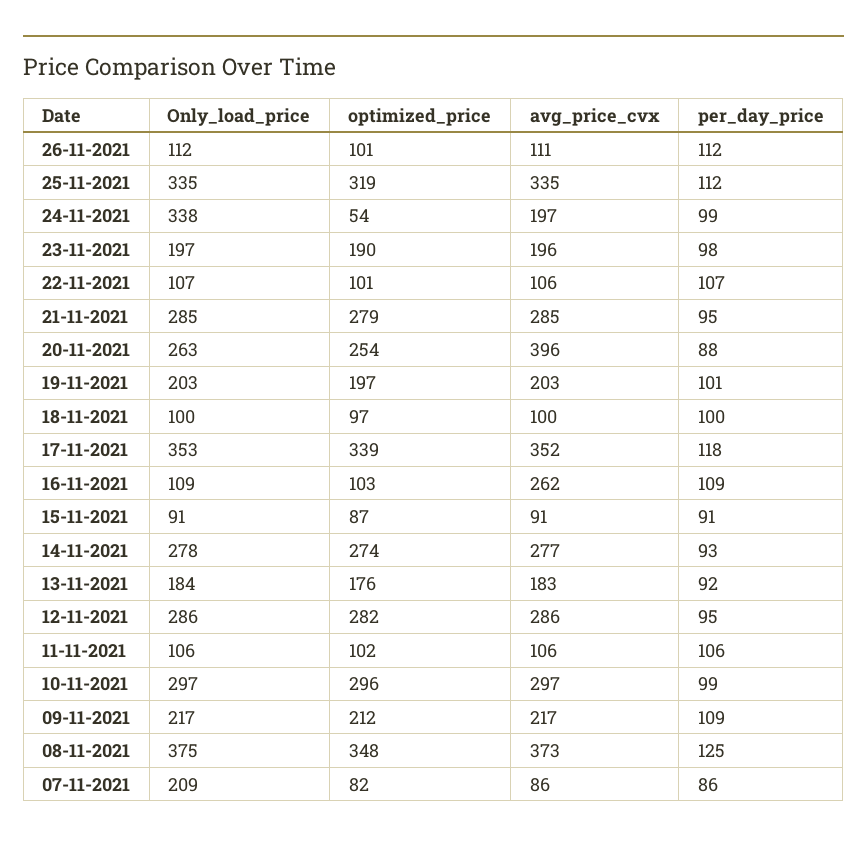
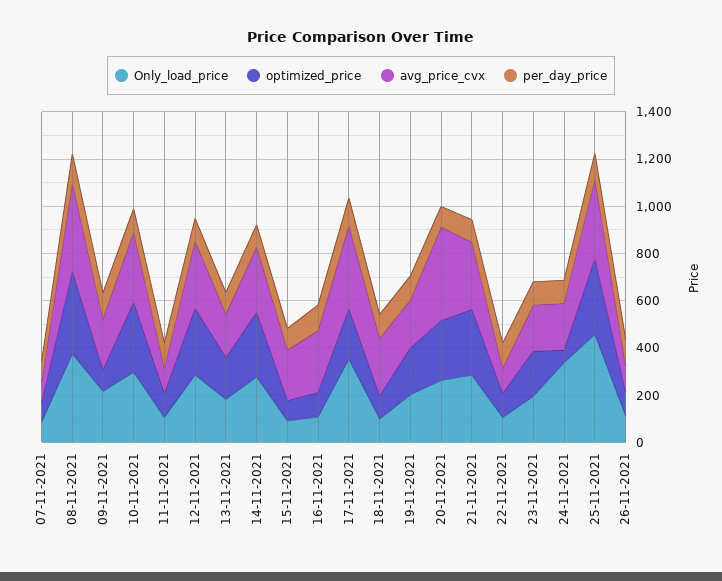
Only_load_price, 25-11-2021: 335 -> 450
avg_price_cvx, 18-11-2021: 100 -> 250
optimized_price, 17-11-2021: 339 -> 200
avg_price_cvx, 15-11-2021: 91 -> 200
optimized_price, 09-11-2021: 212 -> 100
Only_load_price, 07-11-2021: 209 -> 100

